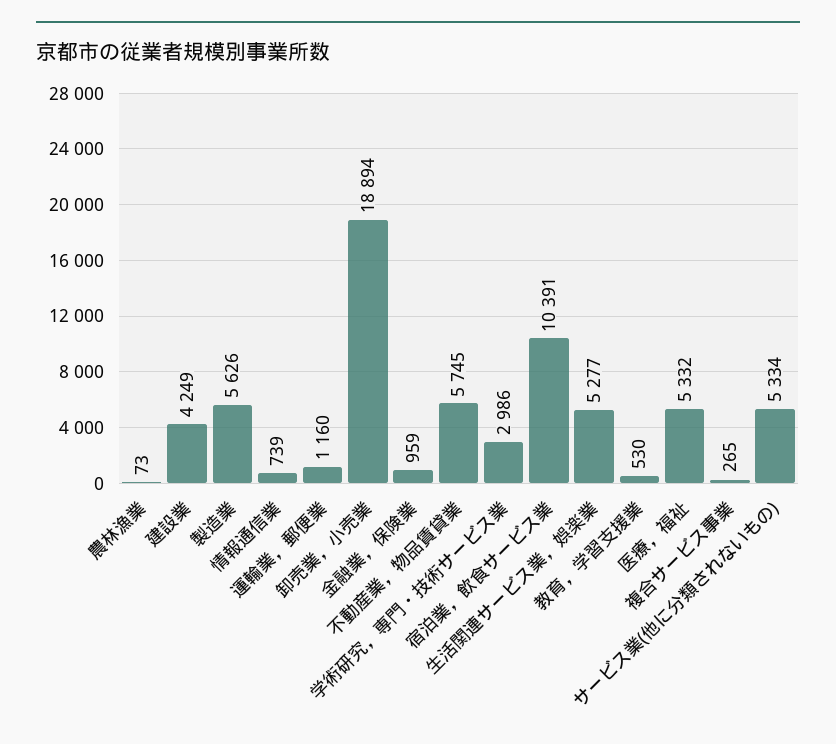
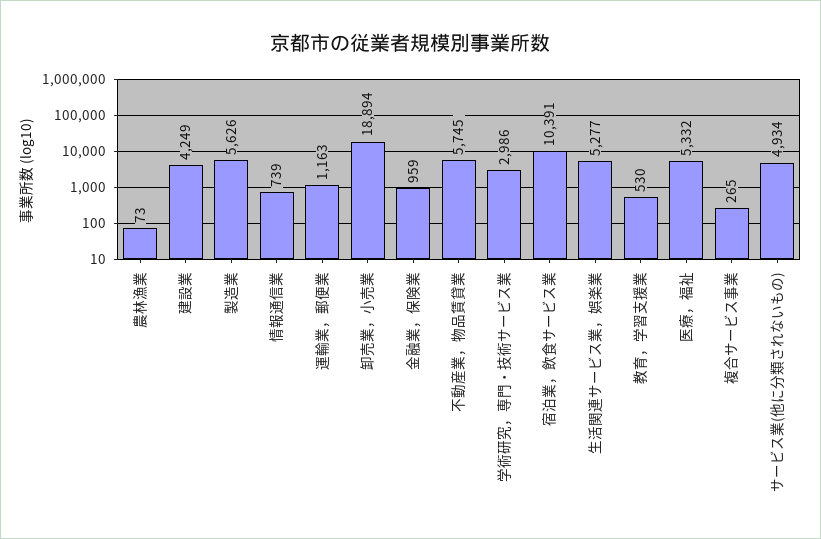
運輸業，郵便業: 1160 -> 1163
サービス業(他に分類されないもの): 5334 -> 4934

